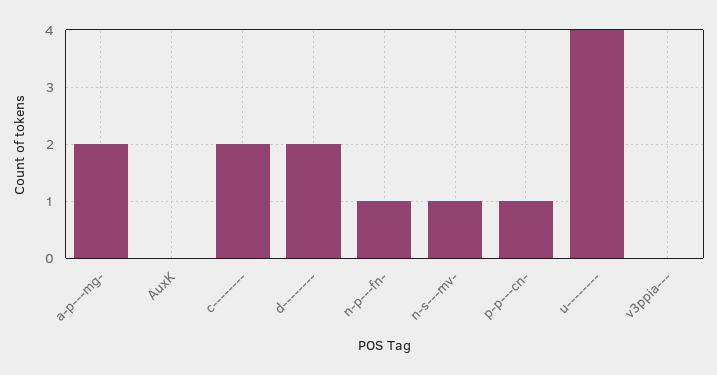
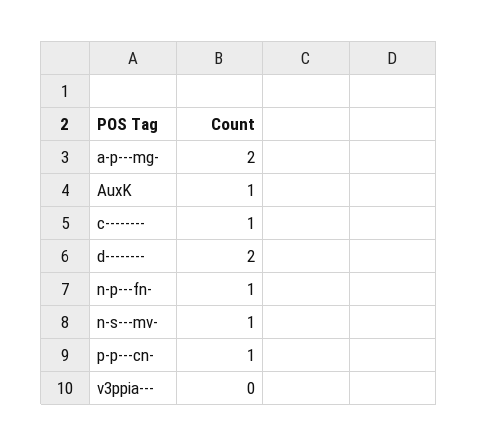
AuxK: 0 -> 1
c--------: 2 -> 1
u--------: 4 -> none

